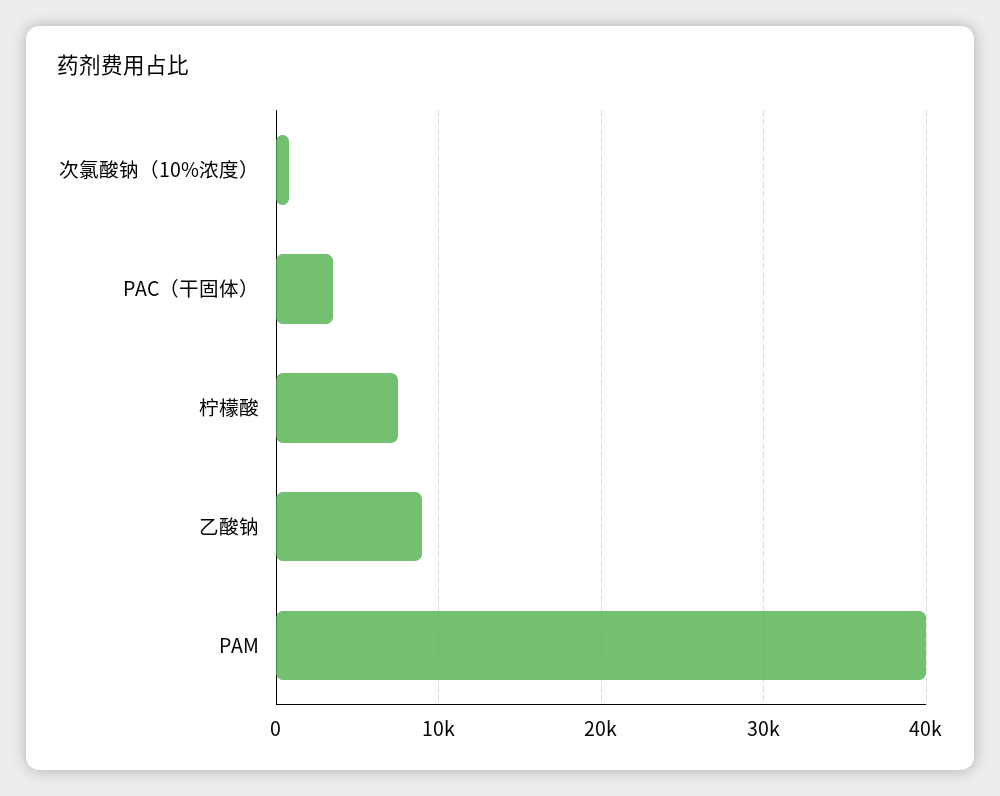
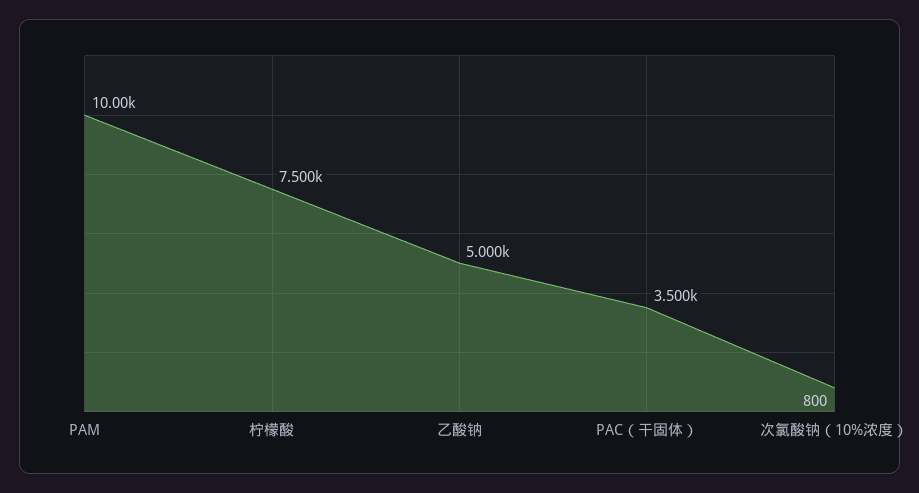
乙酸钠: 9000 -> 5000
PAM: 40000 -> 10000

